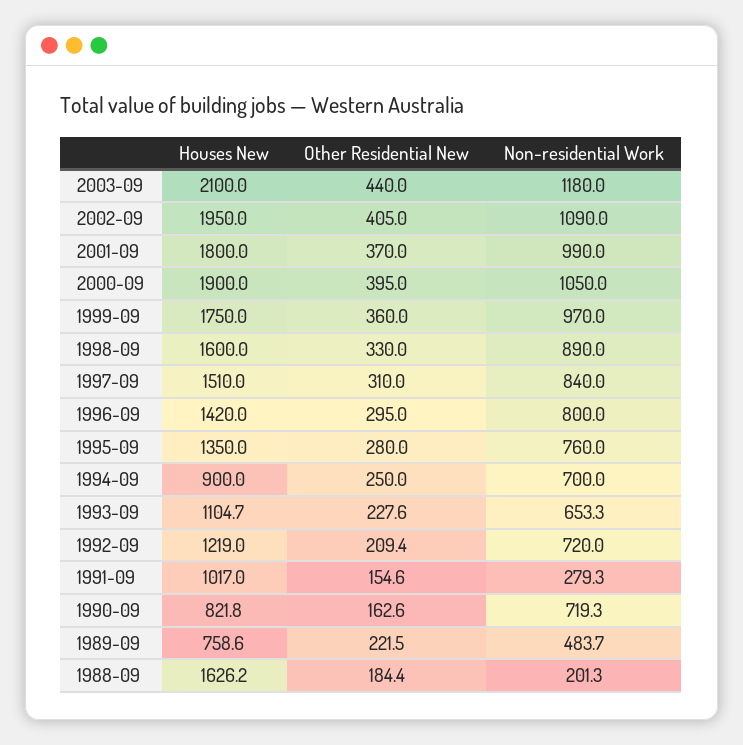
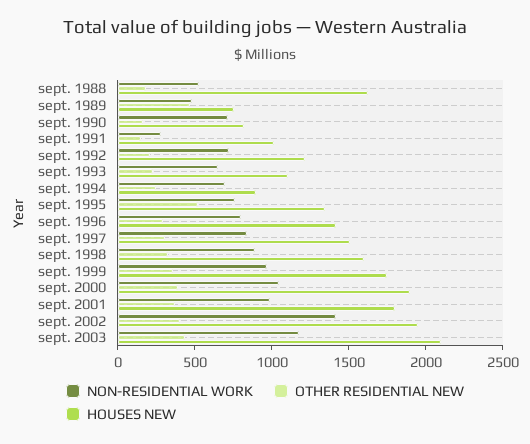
Non-residential Work, 2002-09: 1090 -> 1400
Other Residential New, 1995-09: 280 -> 500
Other Residential New, 1989-09: 221.5 -> 500
Non-residential Work, 1988-09: 201.3 -> 500

